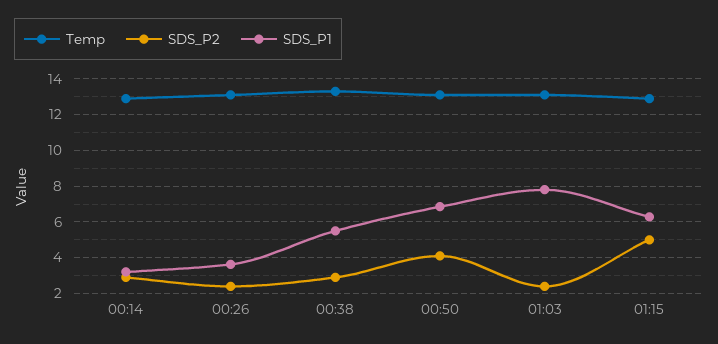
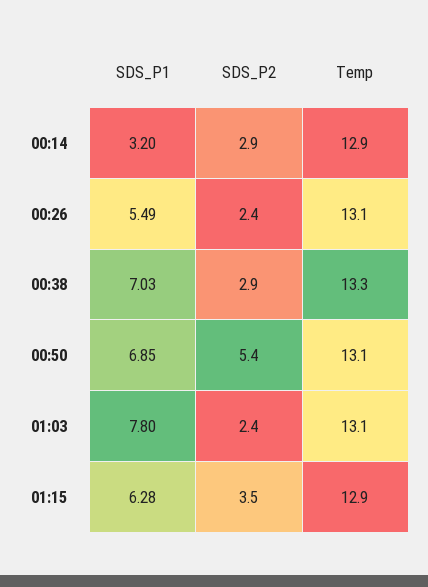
SDS_P1, 00:26: 3.5 -> 5.49
SDS_P1, 00:38: 5.5 -> 7.03
SDS_P2, 00:50: 4 -> 5.4
SDS_P2, 01:15: 5 -> 3.5

